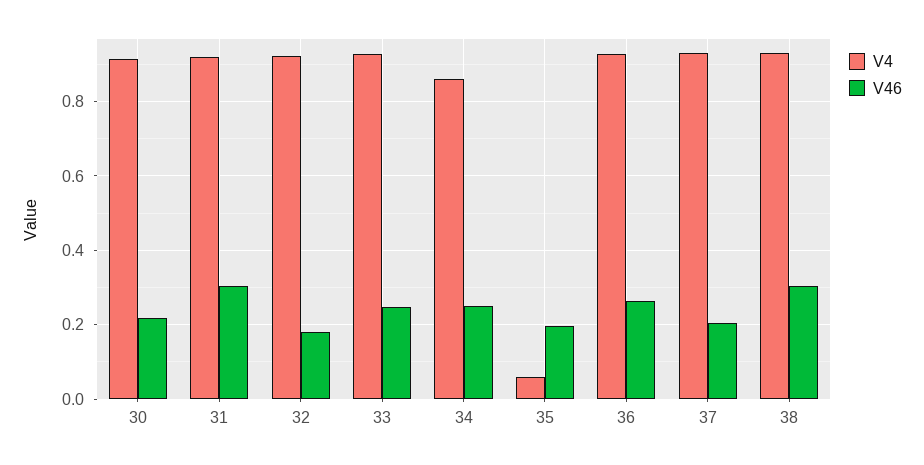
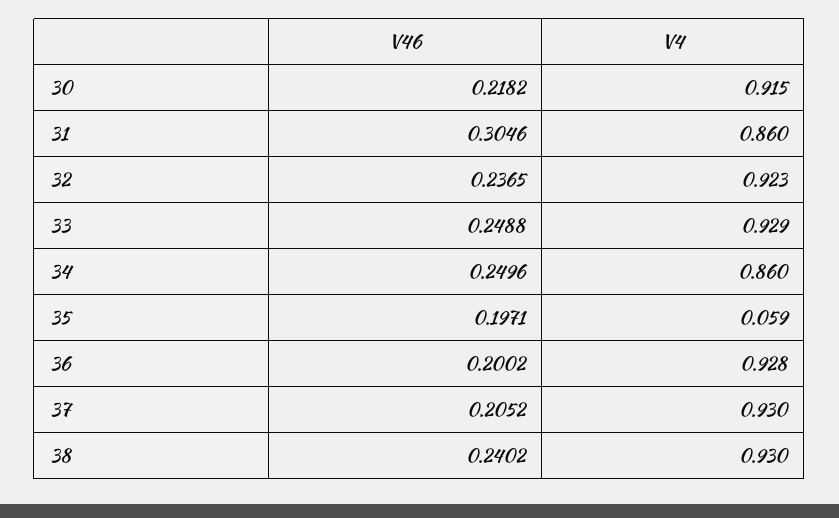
V4, 31: 0.92 -> 0.86
V46, 32: 0.18 -> 0.2365
V46, 36: 0.26 -> 0.2002
V46, 38: 0.3 -> 0.2402

